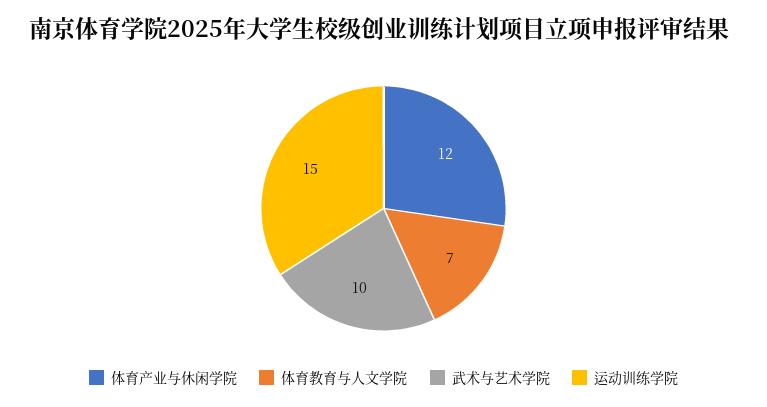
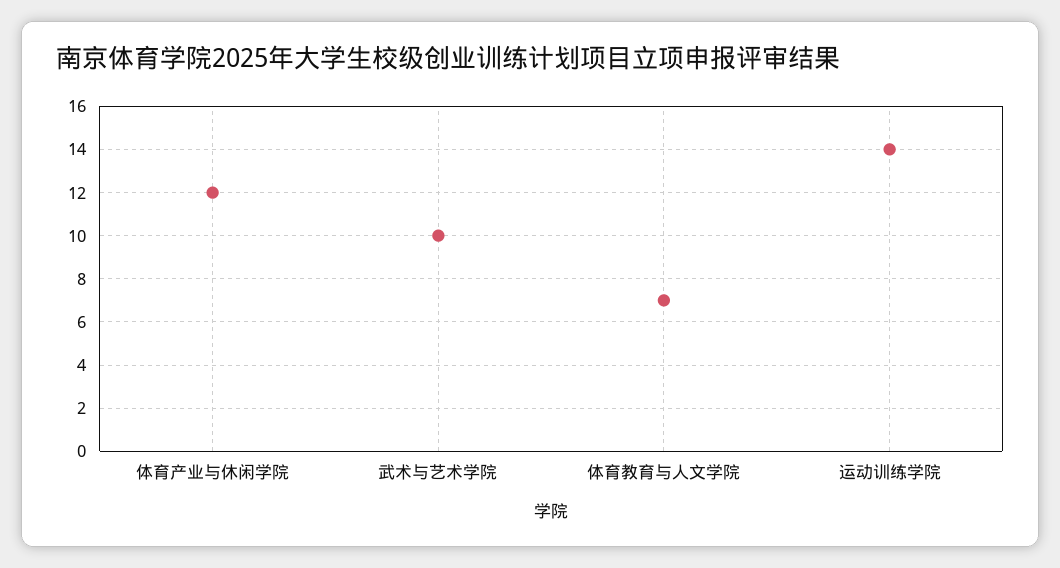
运动训练学院: 15 -> 14

